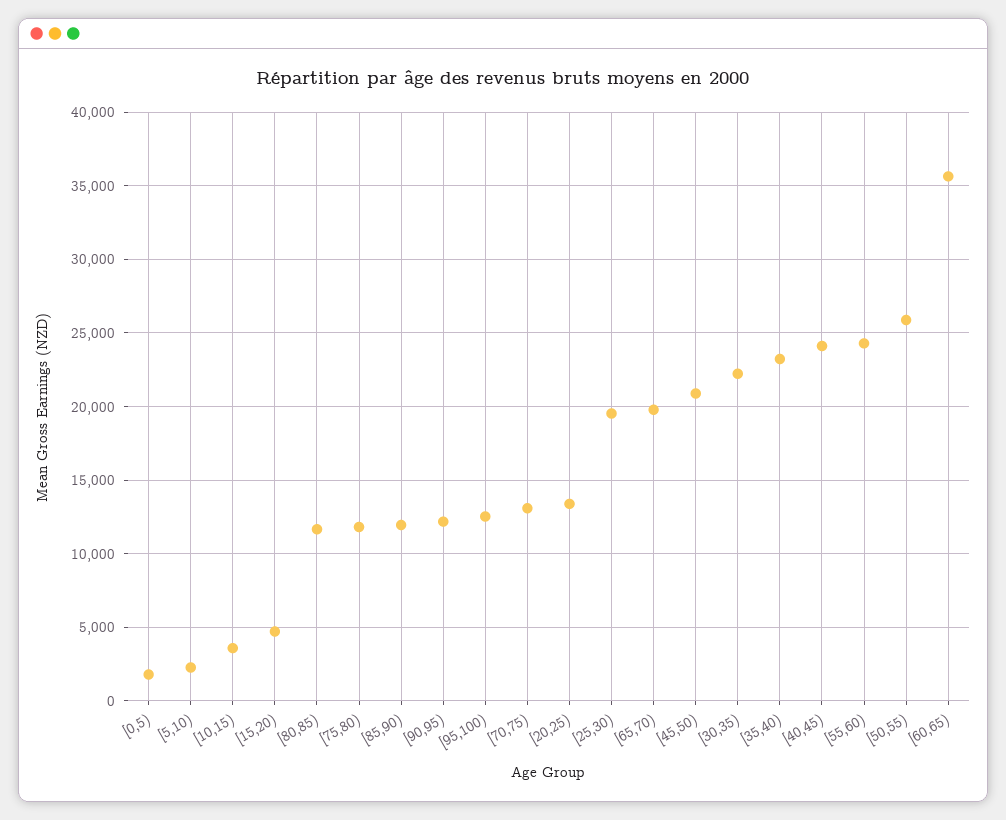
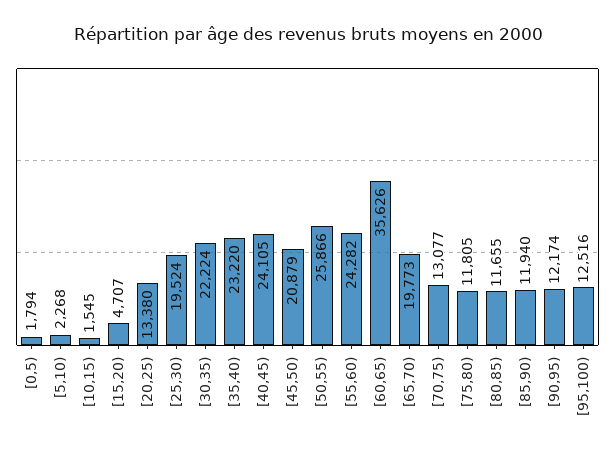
[10,15): 3500 -> 1545

